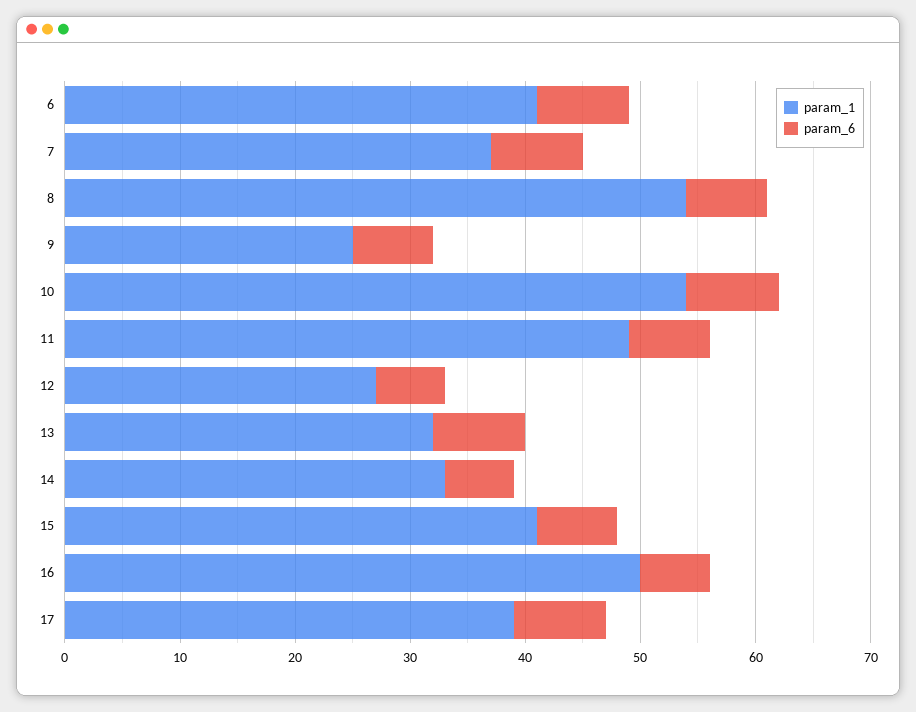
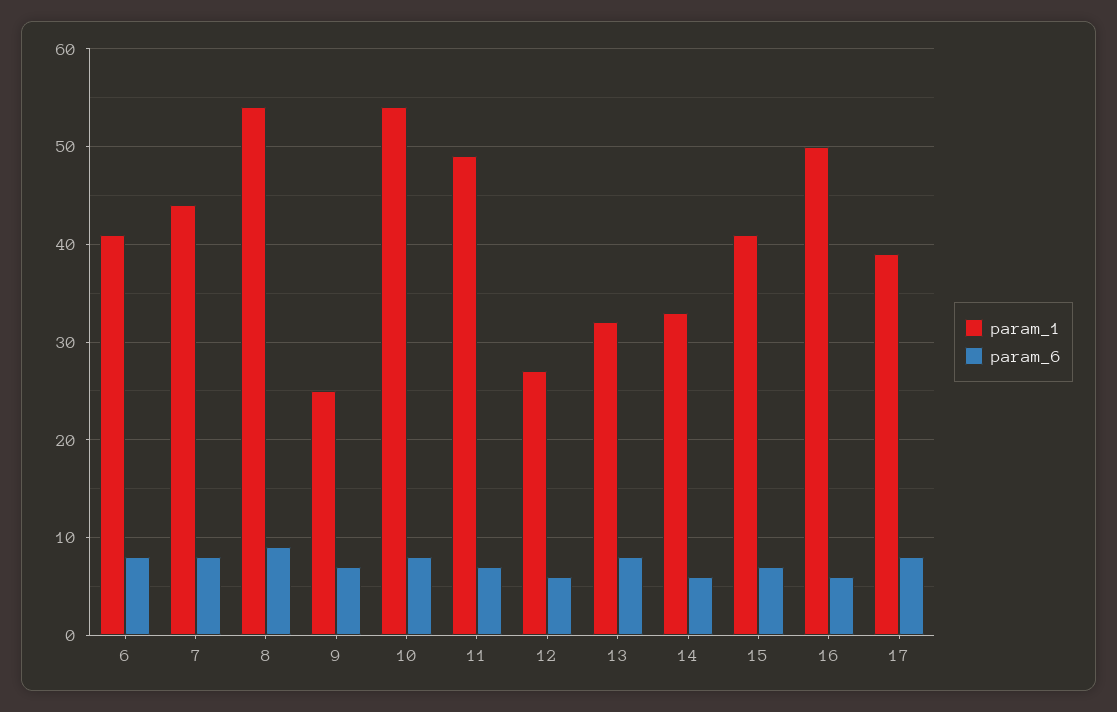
param_1, 7: 37 -> 44
param_6, 8: 7 -> 9

